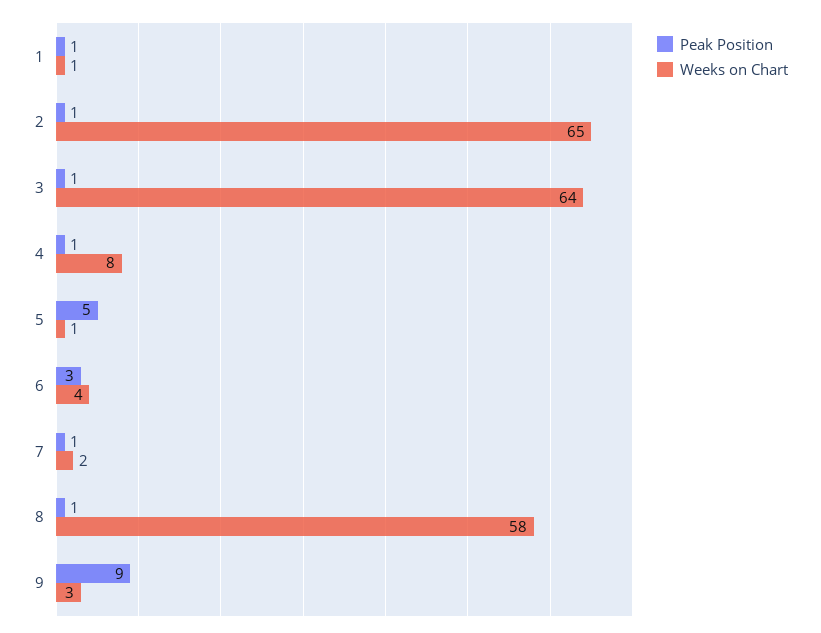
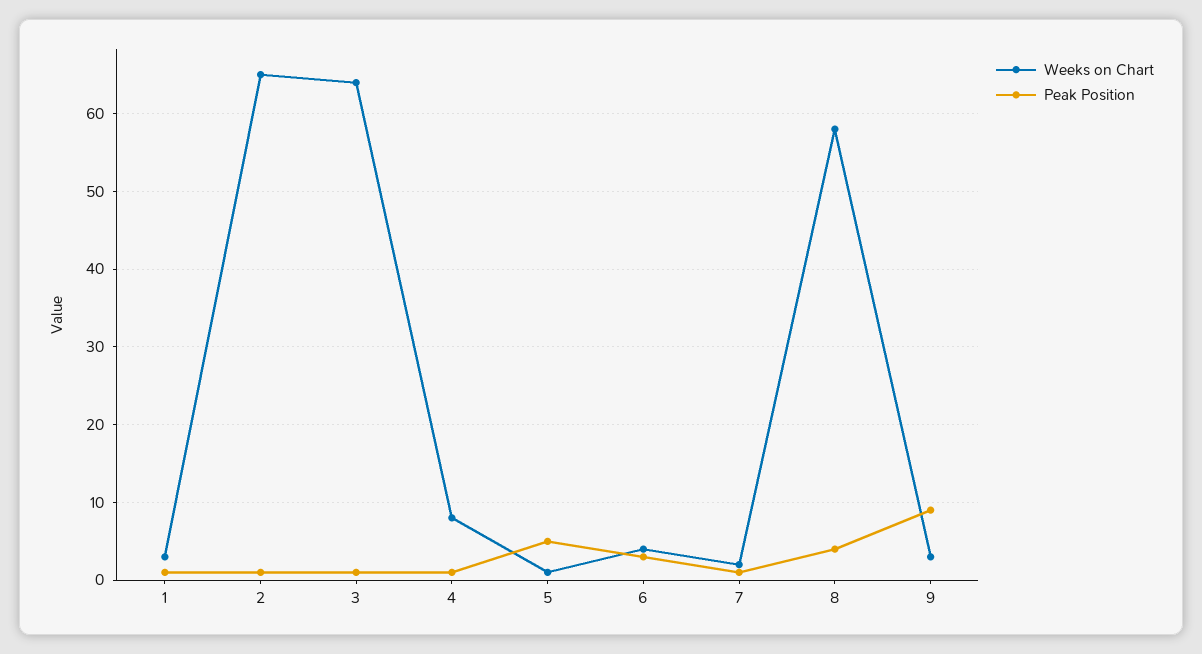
Weeks on Chart, 1: 1 -> 3
Peak Position, 8: 1 -> 4

